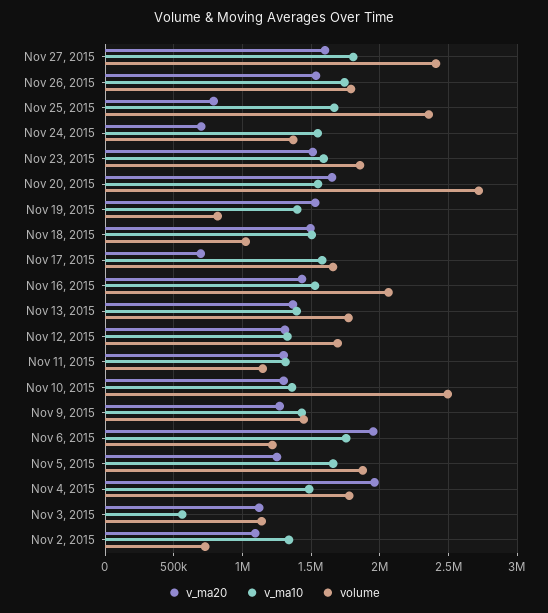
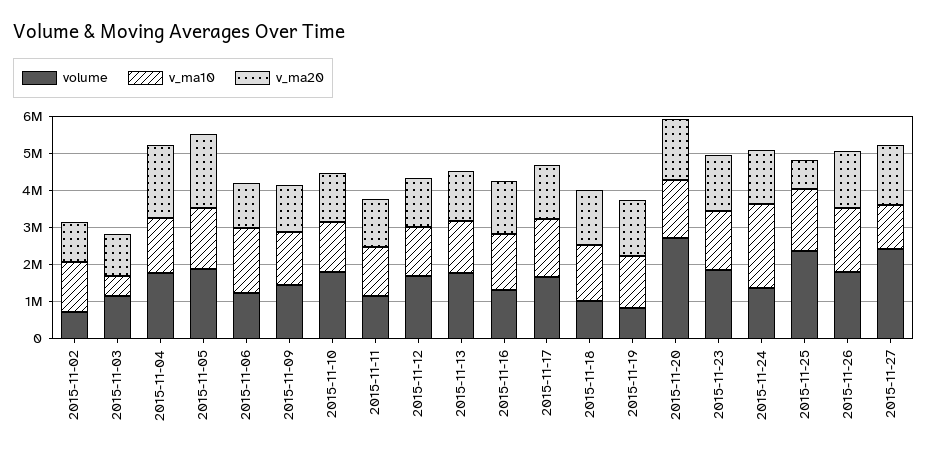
v_ma10, Nov 27, 2015: 1800000 -> 1250000
v_ma20, Nov 24, 2015: 700000 -> 1500000
v_ma10, Nov 24, 2015: 1550000 -> 2250000
v_ma20, Nov 17, 2015: 700000 -> 1500000
volume, Nov 16, 2015: 2050000 -> 1250000
volume, Nov 10, 2015: 2500000 -> 1750000
v_ma20, Nov 6, 2015: 1950000 -> 1250000
v_ma20, Nov 5, 2015: 1250000 -> 2000000

